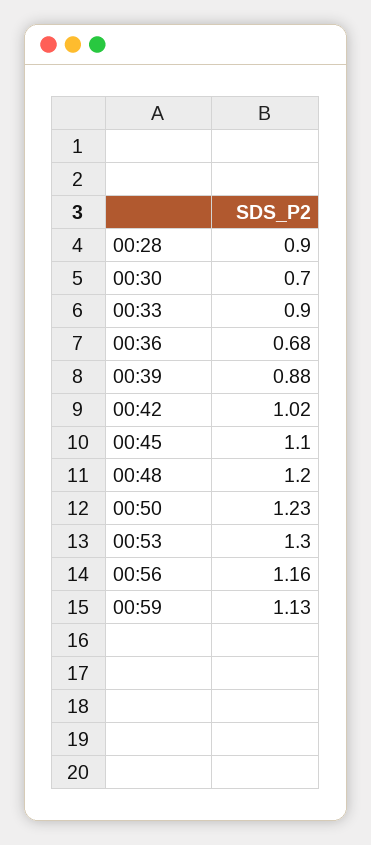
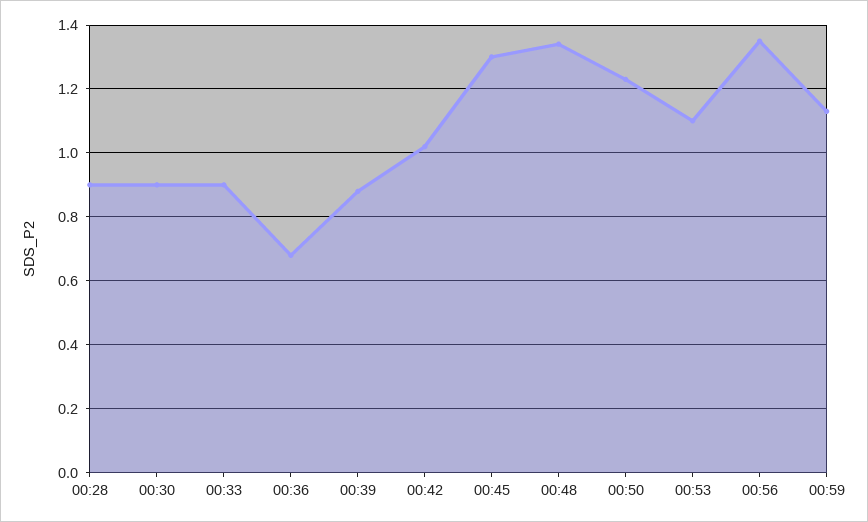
00:30: 0.7 -> 0.9
00:45: 1.1 -> 1.3
00:48: 1.2 -> 1.35
00:53: 1.3 -> 1.1
00:56: 1.16 -> 1.35

